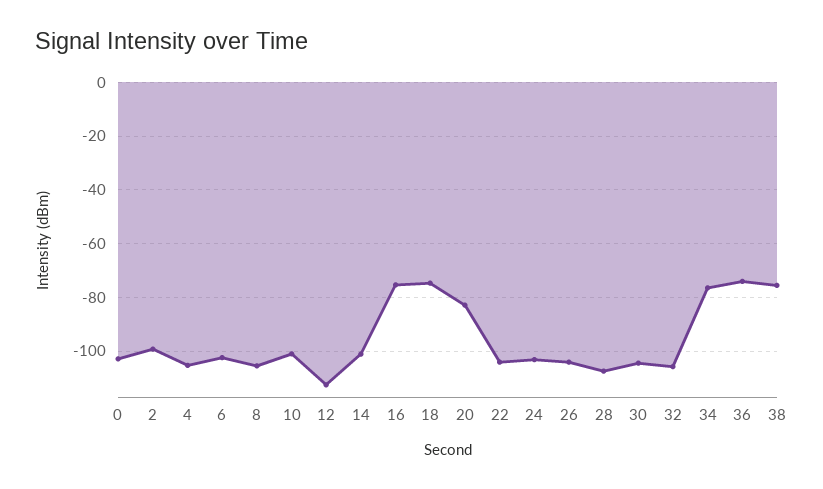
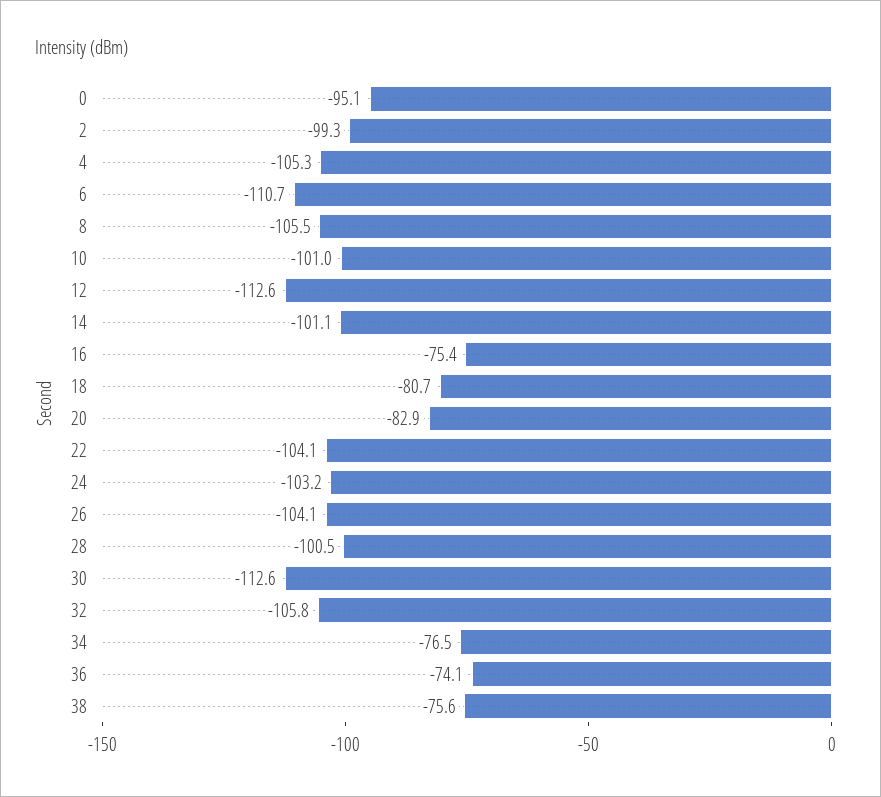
0: -102.5 -> -95.1
6: -102.5 -> -110.7
18: -75 -> -80.7
28: -107.5 -> -100.5
30: -105 -> -112.6

